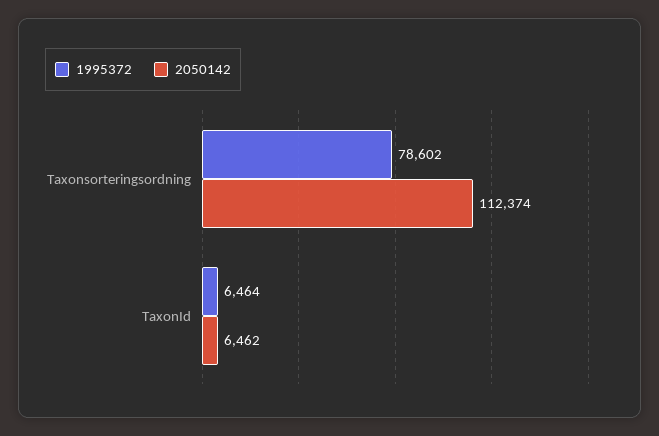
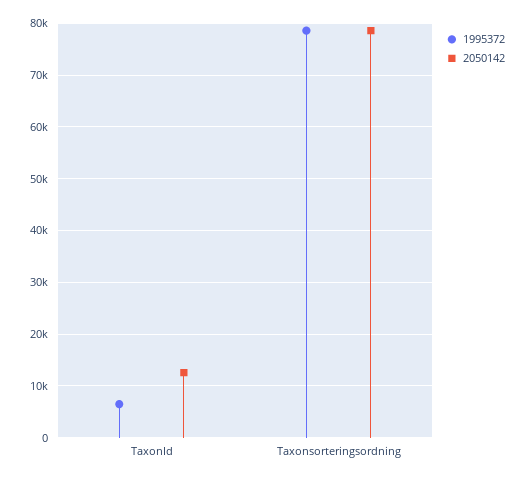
2050142, Taxonsorteringsordning: 112374 -> 78000
2050142, TaxonId: 6462 -> 12000

